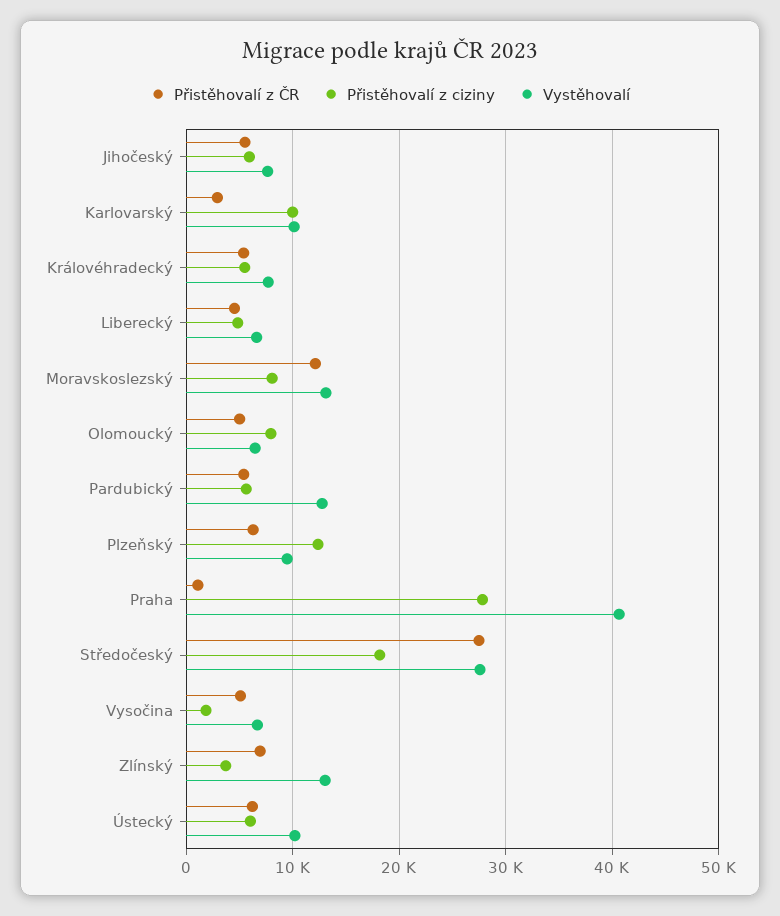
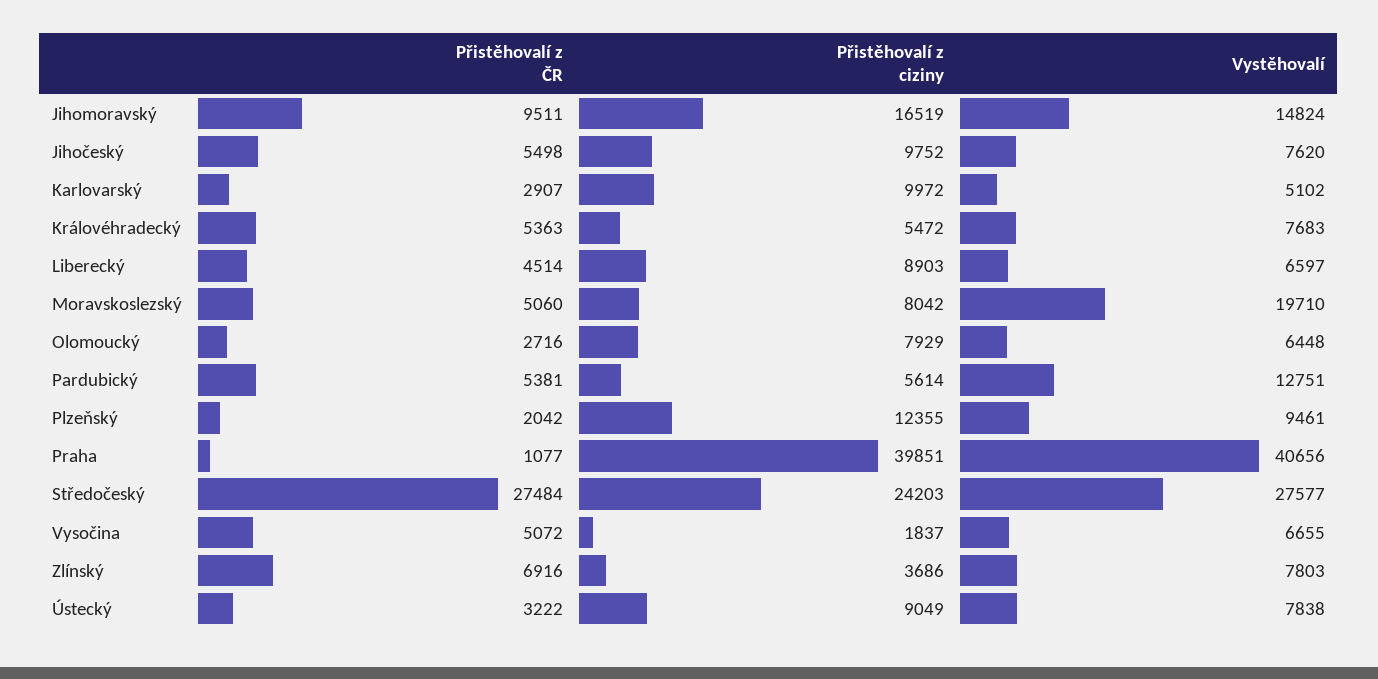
Přistěhovalí z ciziny, Jihočeský: 6000 -> 9752
Vystěhovalí, Karlovarský: 10000 -> 5102
Přistěhovalí z ciziny, Liberecký: 5000 -> 8903
Přistěhovalí z ČR, Moravskoslezský: 12000 -> 5060
Vystěhovalí, Moravskoslezský: 13000 -> 19710
Přistěhovalí z ČR, Olomoucký: 5000 -> 2716
Přistěhovalí z ČR, Plzeňský: 6000 -> 2042
Přistěhovalí z ciziny, Praha: 28000 -> 39851
Přistěhovalí z ciziny, Středočeský: 18000 -> 24203
Vystěhovalí, Zlínský: 13000 -> 7803
Přistěhovalí z ČR, Ústecký: 6000 -> 3222
Přistěhovalí z ciziny, Ústecký: 6000 -> 9049
Vystěhovalí, Ústecký: 10000 -> 7838
Přistěhovalí z ČR, Jihomoravský: none -> 9511
Přistěhovalí z ciziny, Jihomoravský: none -> 16519
Vystěhovalí, Jihomoravský: none -> 14824

